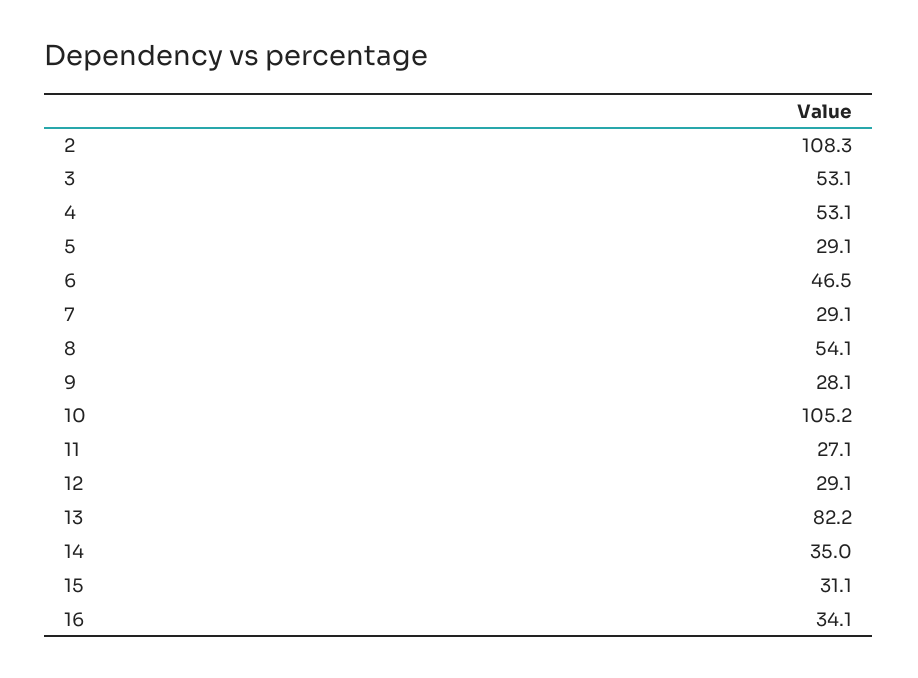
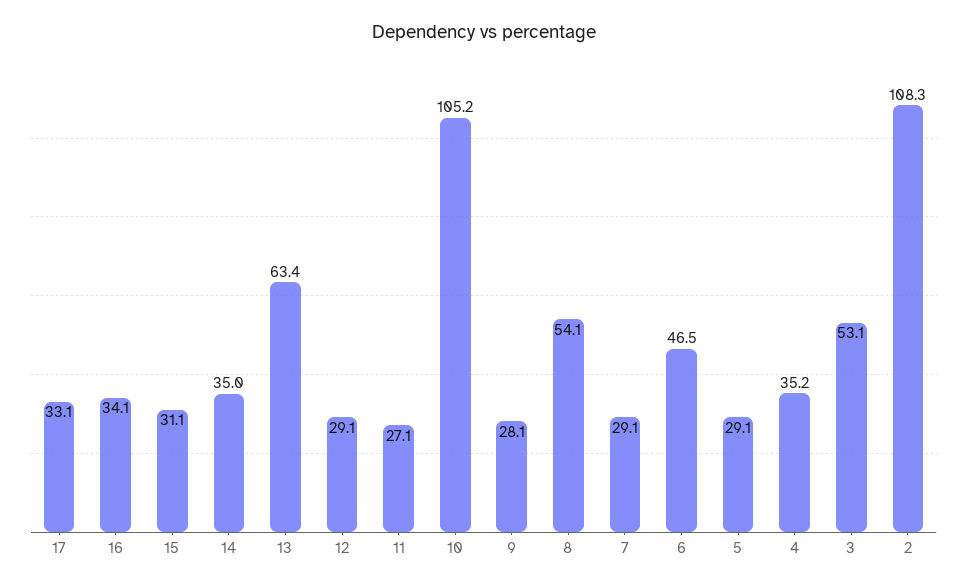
4: 53.1 -> 35.2
13: 82.2 -> 63.4
17: none -> 33.1

